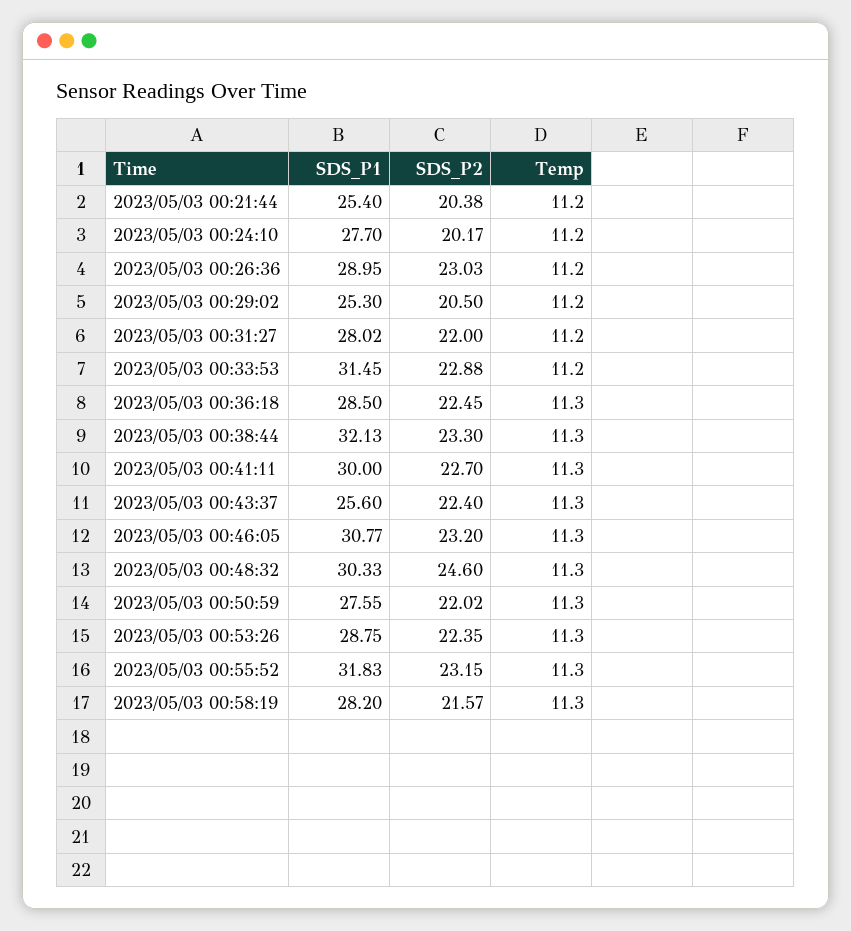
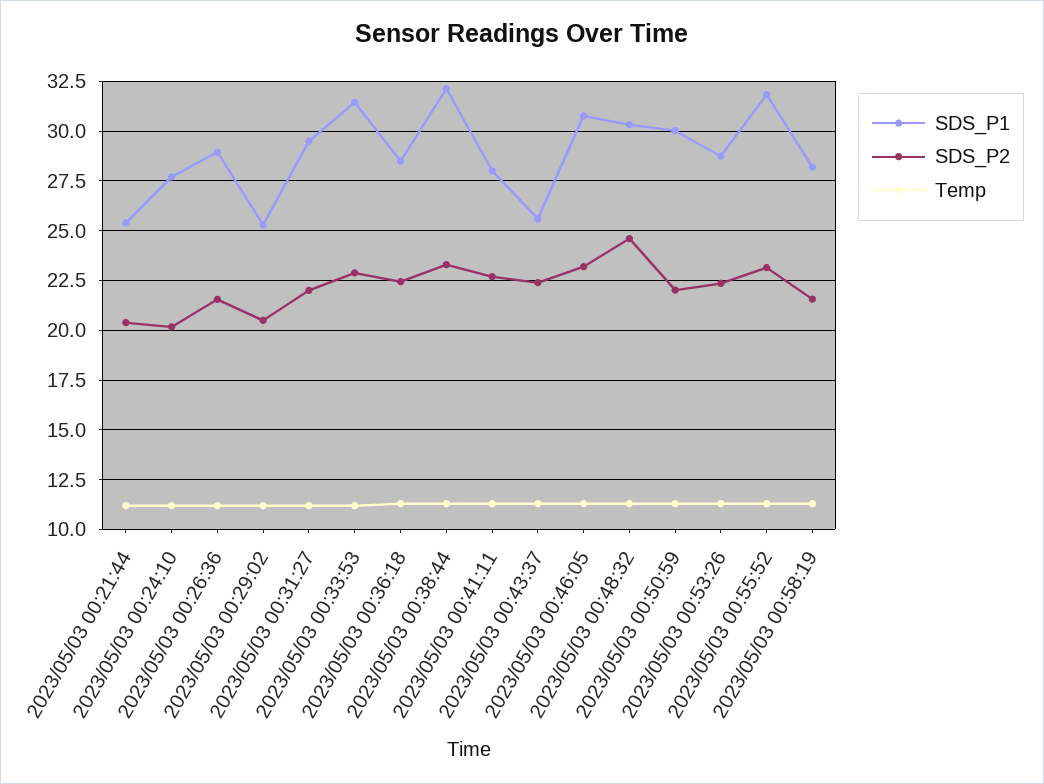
SDS_P2, 2023/05/03 00:26:36: 23.03 -> 21.5
SDS_P1, 2023/05/03 00:31:27: 28.02 -> 29.5
SDS_P1, 2023/05/03 00:41:11: 30 -> 28
SDS_P1, 2023/05/03 00:50:59: 27.55 -> 30

